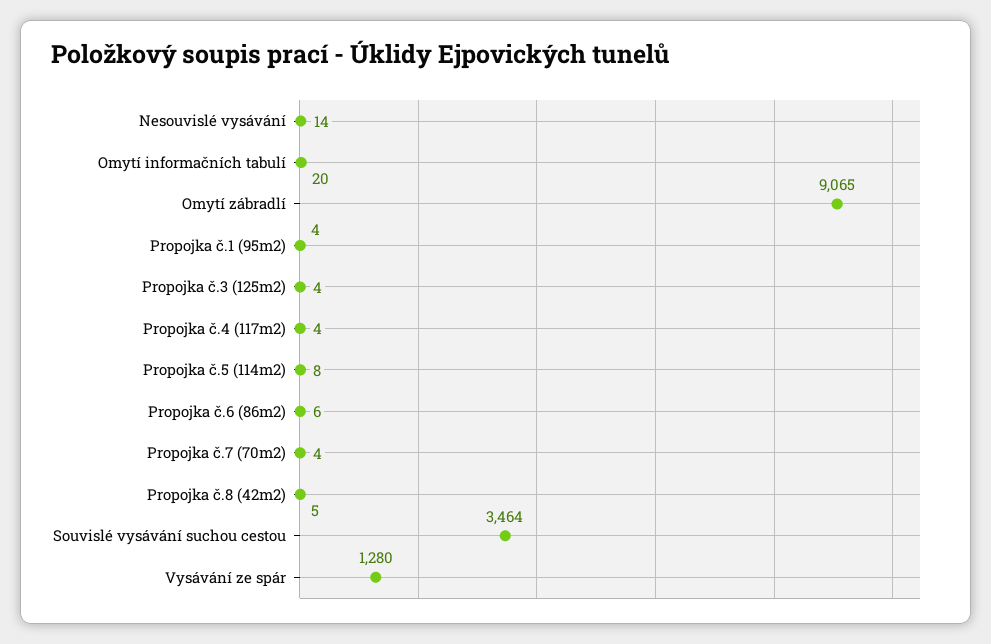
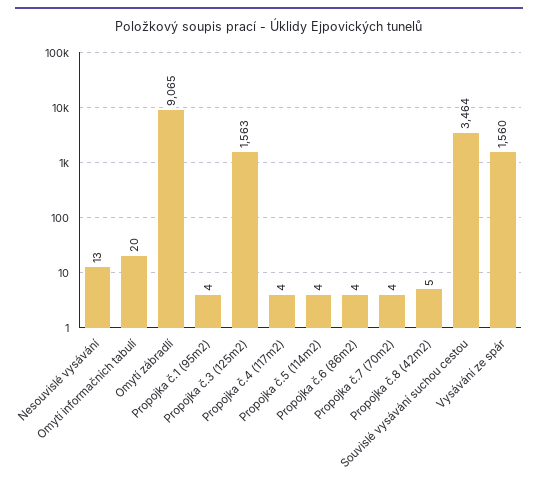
Nesouvislé vysávání: 14 -> 13
Propojka č.3 (125m2): 4 -> 1563
Propojka č.5 (114m2): 8 -> 4
Propojka č.6 (86m2): 6 -> 4
Vysávání ze spár: 1280 -> 1560

